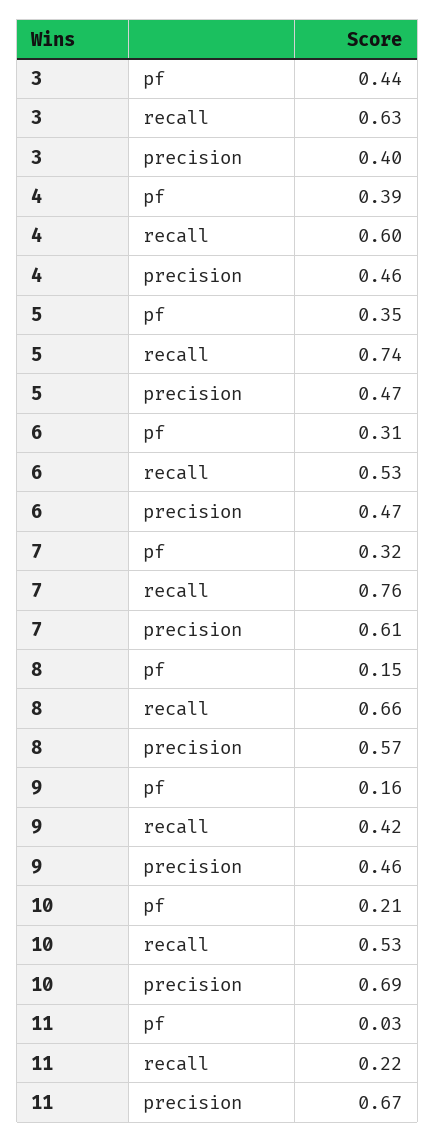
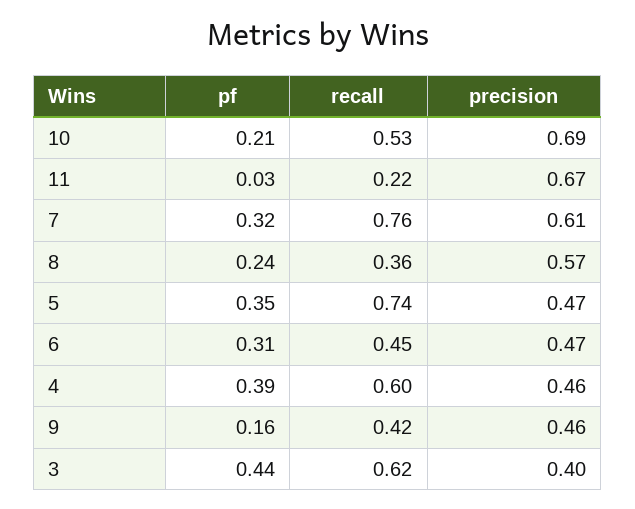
3, recall: 0.63 -> 0.62
6, recall: 0.53 -> 0.45
8, pf: 0.15 -> 0.24
8, recall: 0.66 -> 0.36

